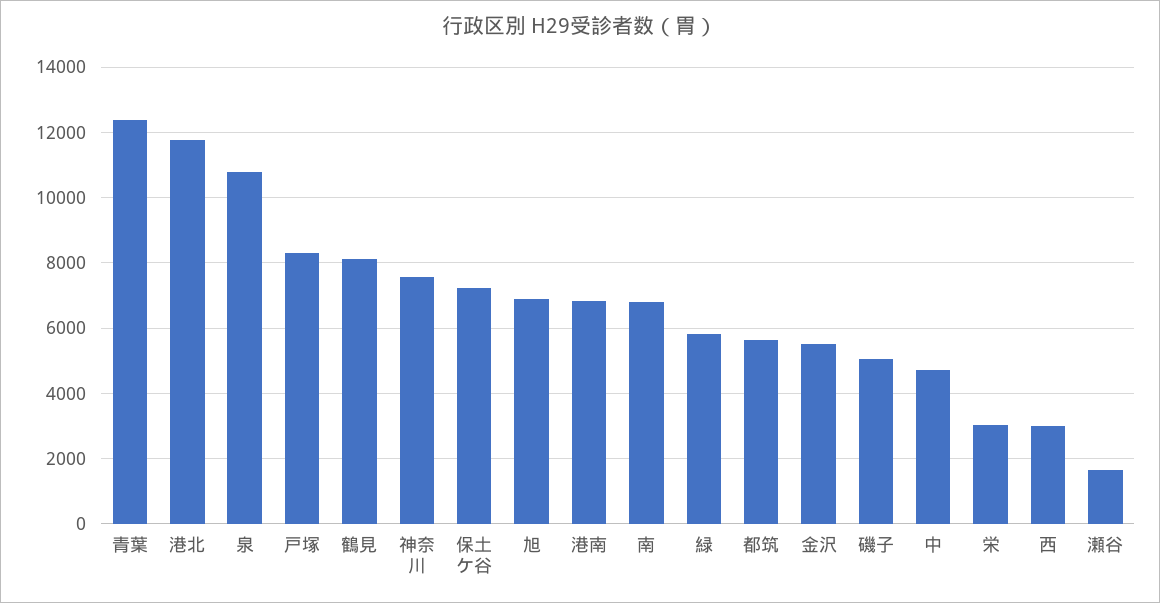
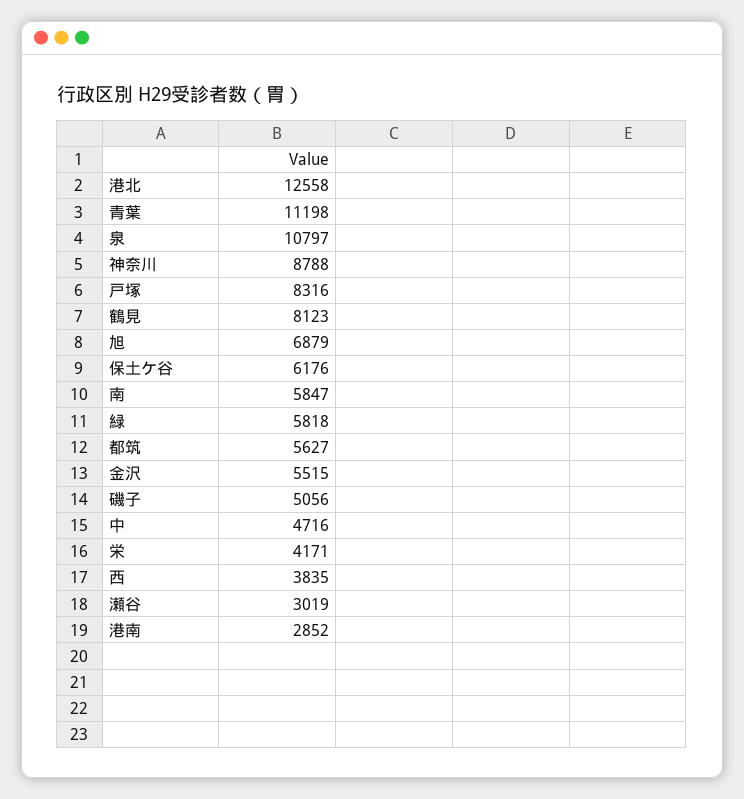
青葉: 12400 -> 11198
港北: 11800 -> 12558
神奈川: 7600 -> 8788
保土ケ谷: 7200 -> 6176
港南: 6800 -> 2852
南: 6800 -> 5847
栄: 3000 -> 4171
西: 3000 -> 3835
瀬谷: 1600 -> 3019

